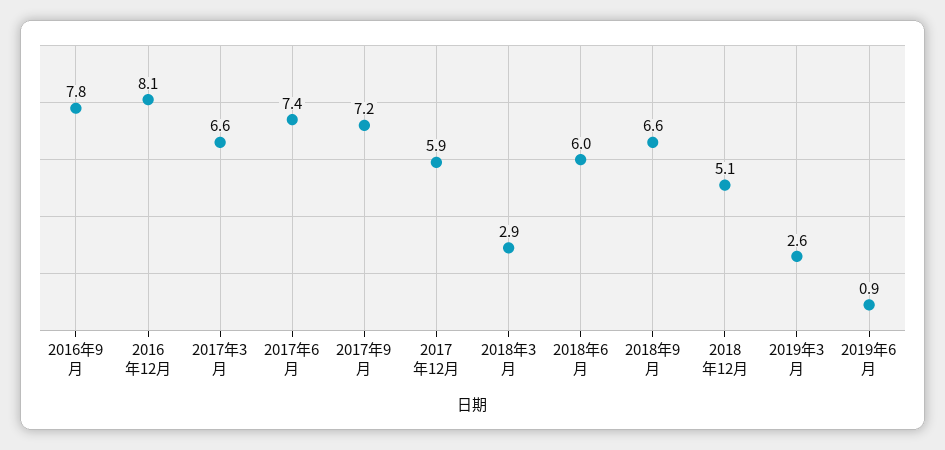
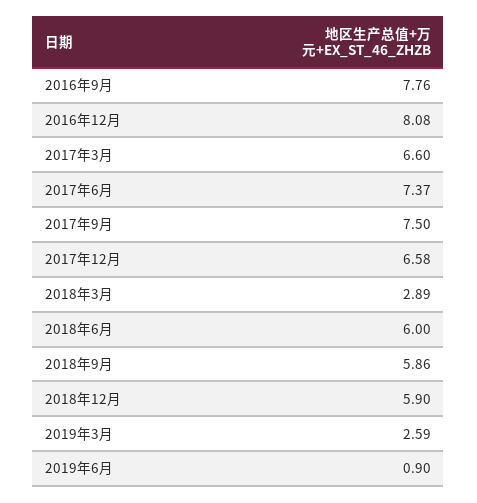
2017年9月: 7.2 -> 7.5
2017年12月: 5.9 -> 6.58
2018年9月: 6.6 -> 5.86
2018年12月: 5.1 -> 5.9

